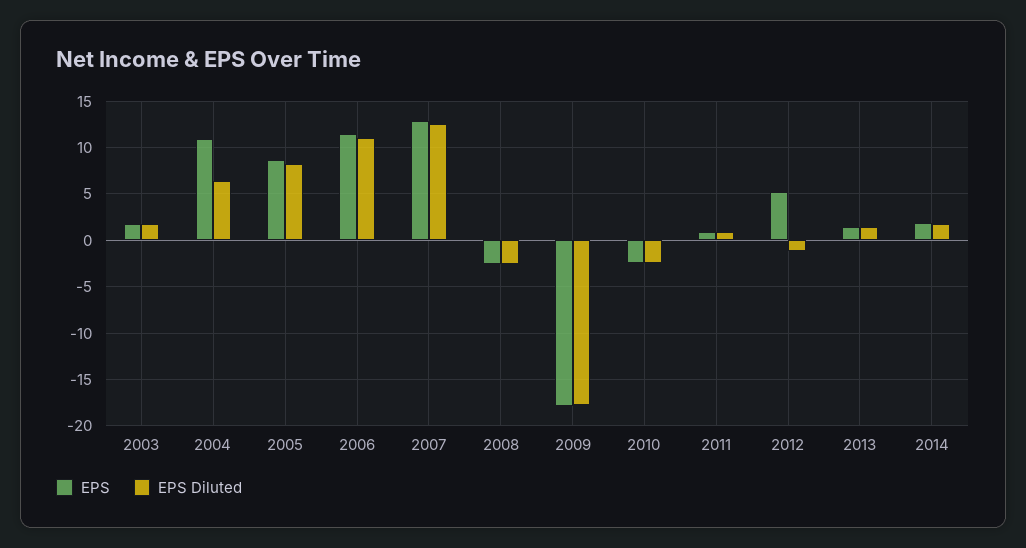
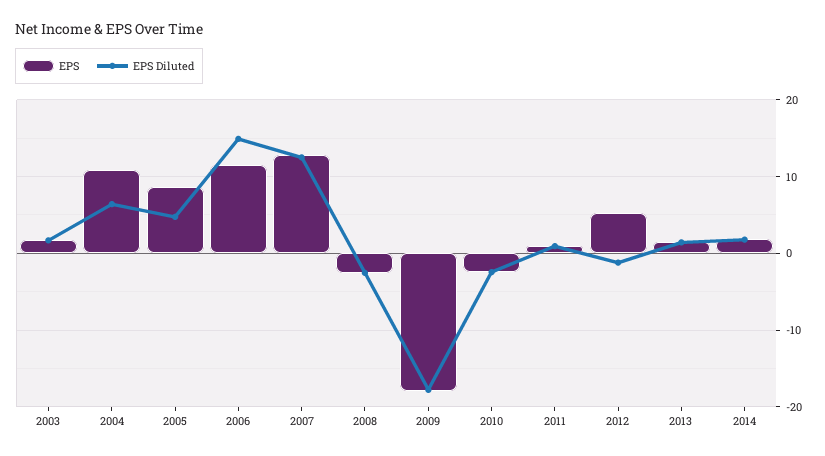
EPS Diluted, 2005: 8 -> 5
EPS Diluted, 2006: 11 -> 15

